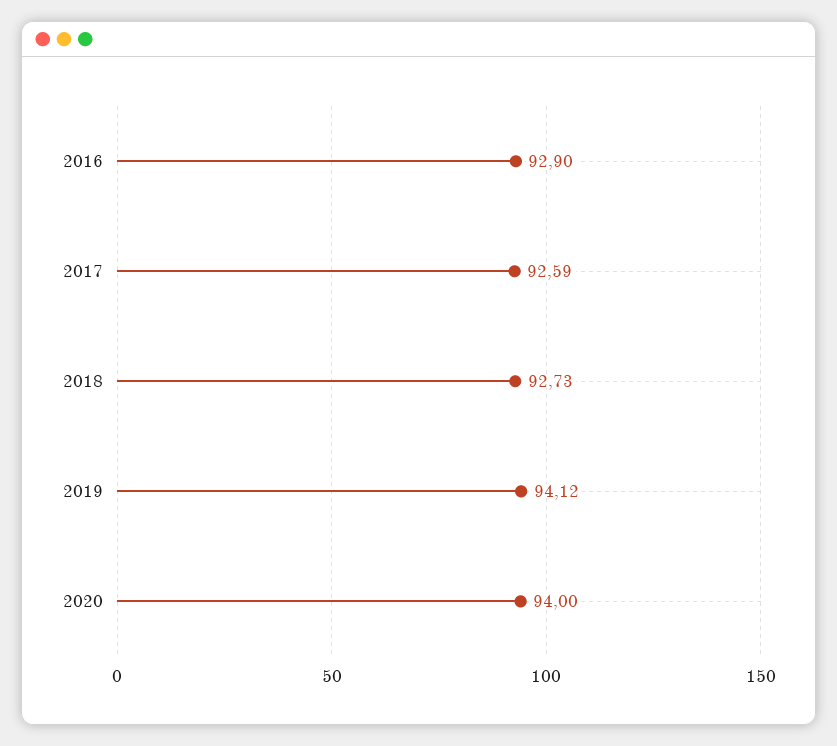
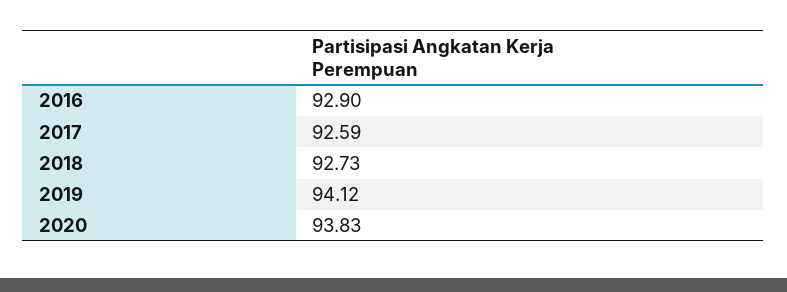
2020: 94 -> 93.83

